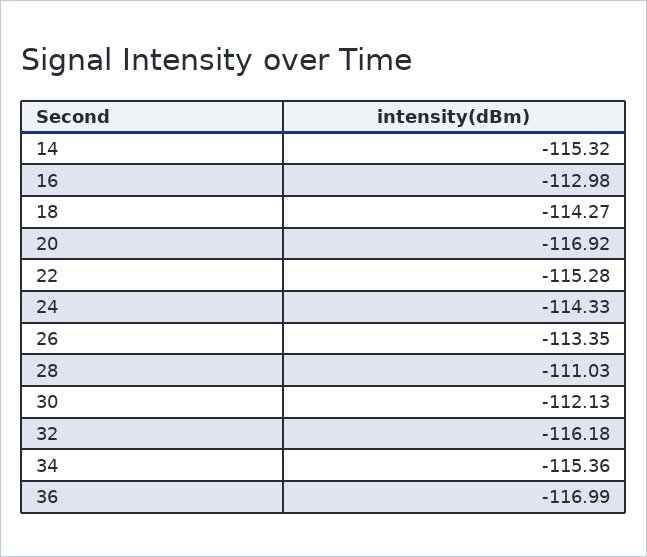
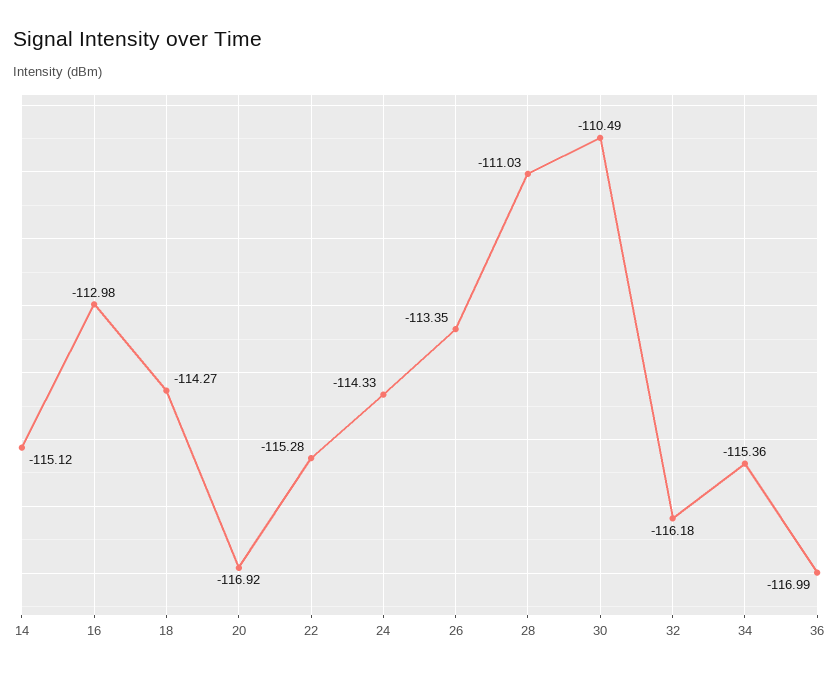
14: -115.32 -> -115.12
30: -112.13 -> -110.49

